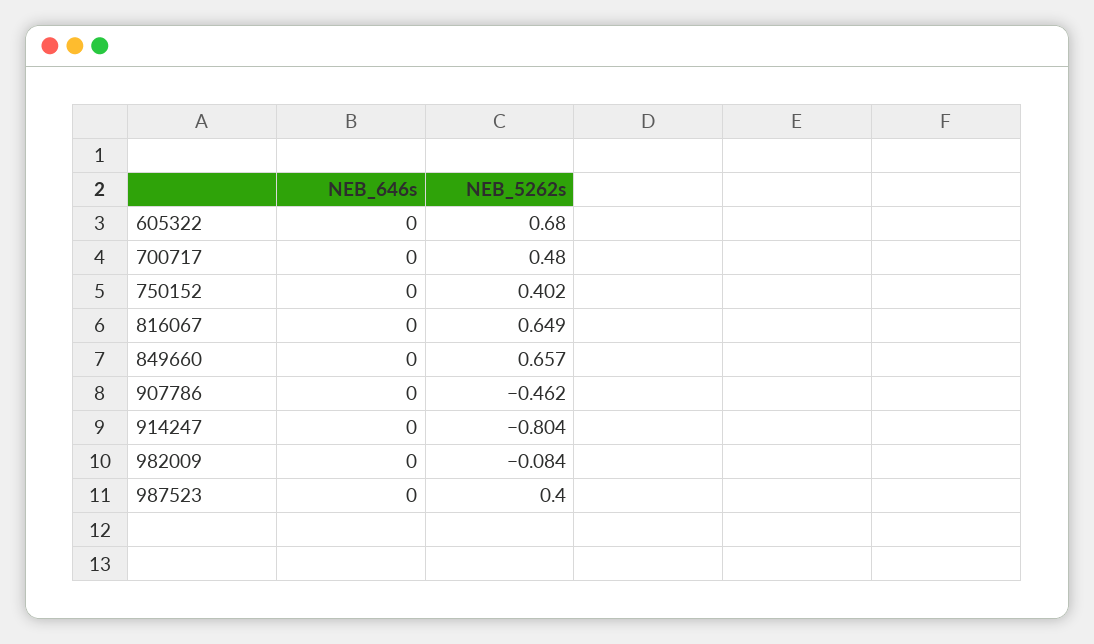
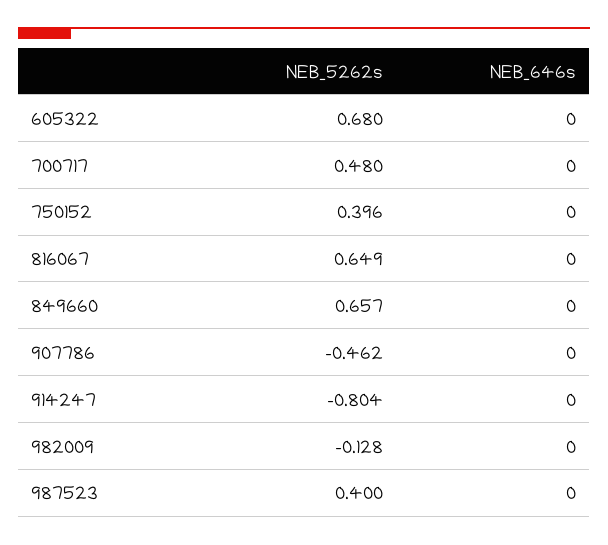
NEB_5262s, 750152: 0.402 -> 0.396
NEB_5262s, 982009: -0.084 -> -0.128

